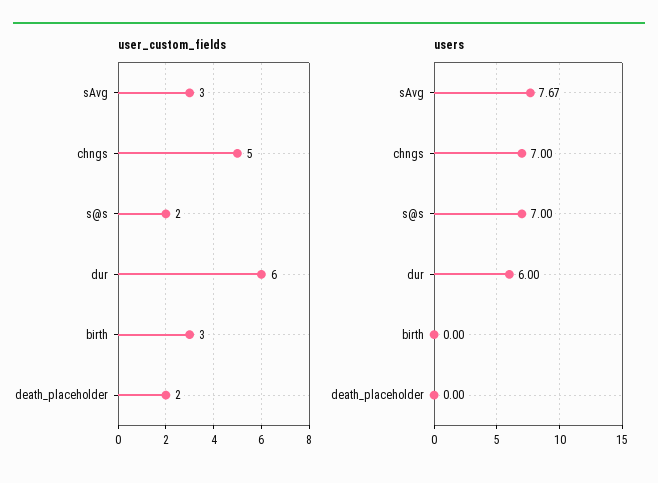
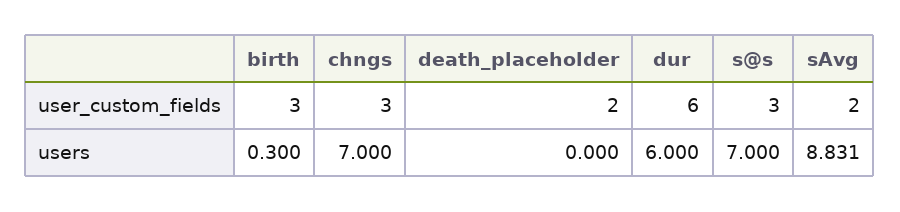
user_custom_fields, sAvg: 3 -> 2
user_custom_fields, chngs: 5 -> 3
user_custom_fields, s@s: 2 -> 3
users, sAvg: 7.67 -> 8.831
users, birth: 0 -> 0.3

